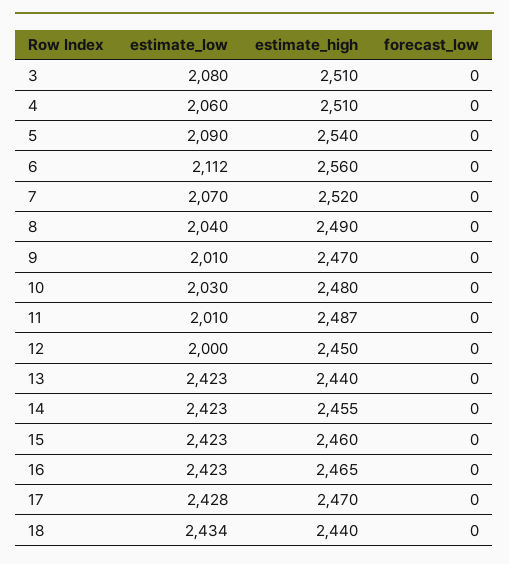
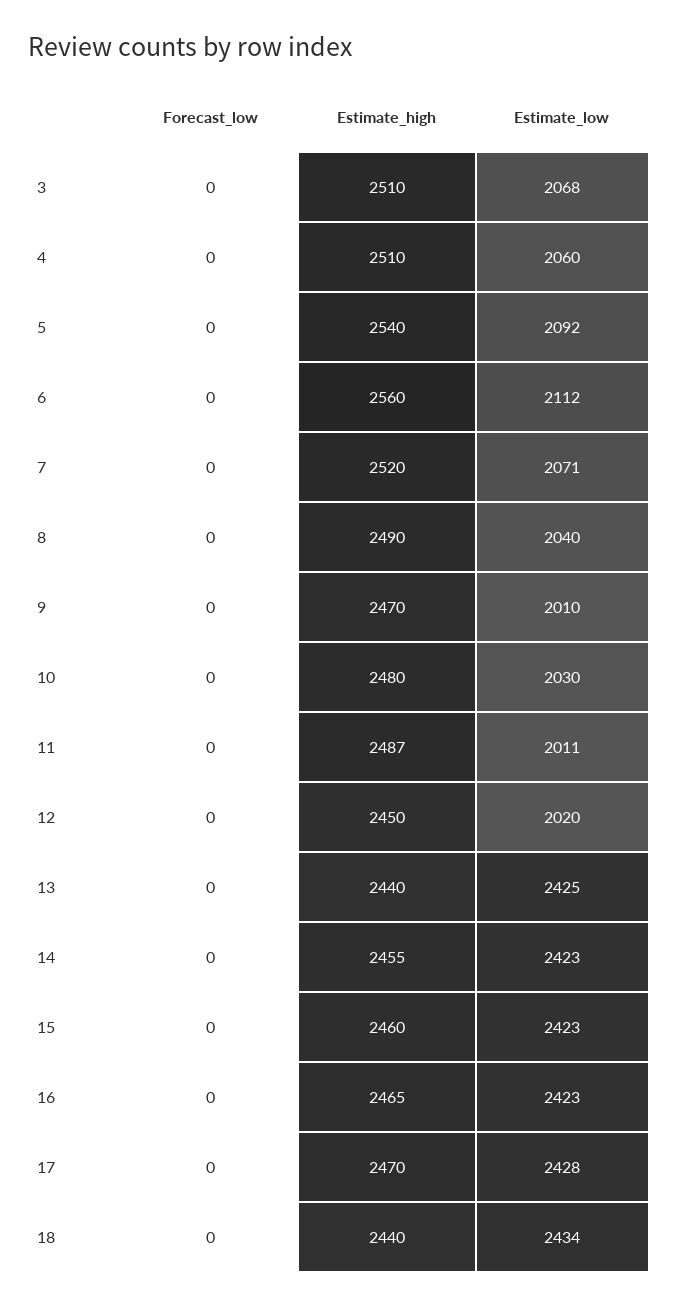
estimate_low, 3: 2080 -> 2068
estimate_low, 5: 2090 -> 2092
estimate_low, 7: 2070 -> 2071
estimate_low, 11: 2010 -> 2011
estimate_low, 12: 2000 -> 2020
estimate_low, 13: 2423 -> 2425

